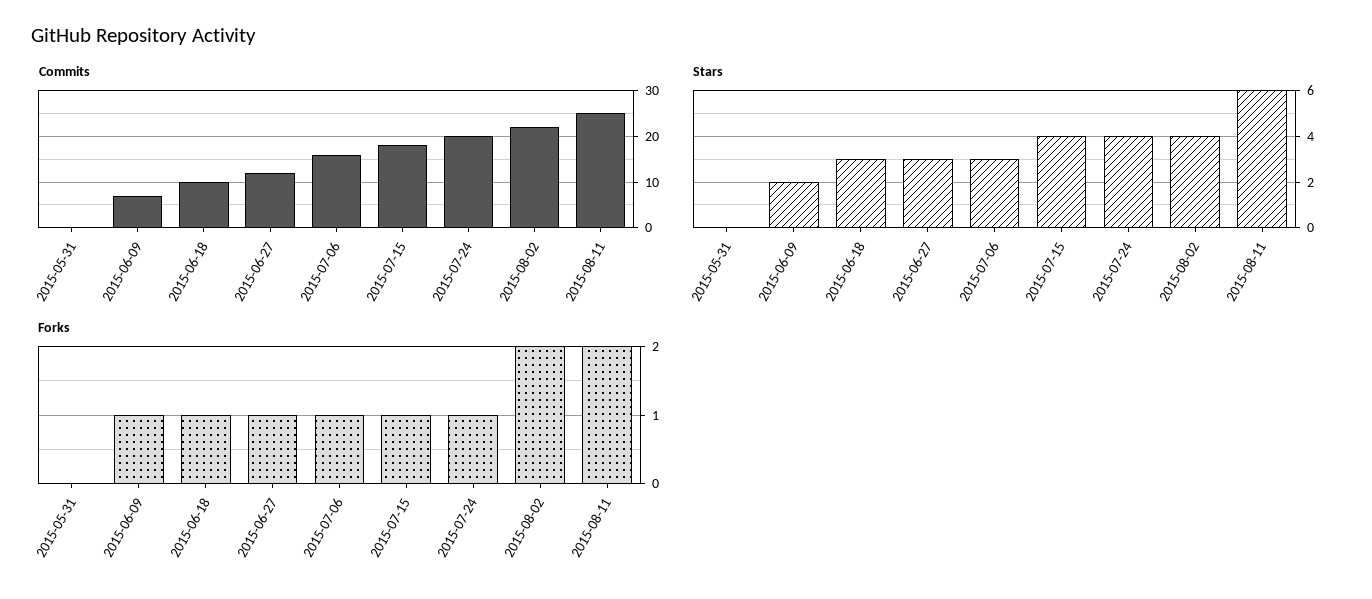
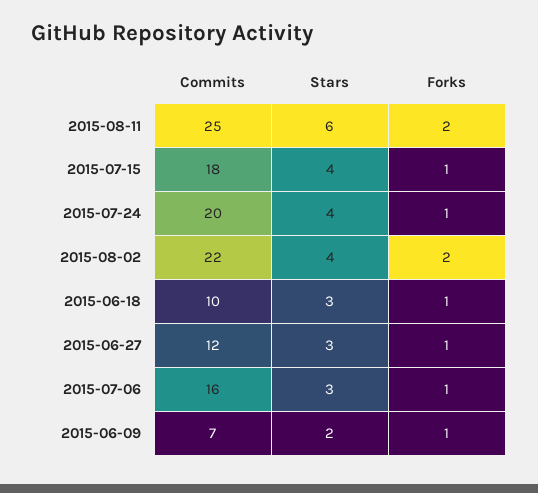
Commits, 2015-05-31: 0 -> none
Stars, 2015-05-31: 0 -> none
Forks, 2015-05-31: 0 -> none

